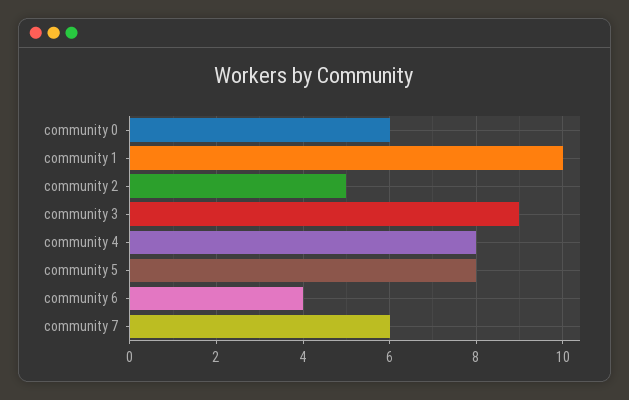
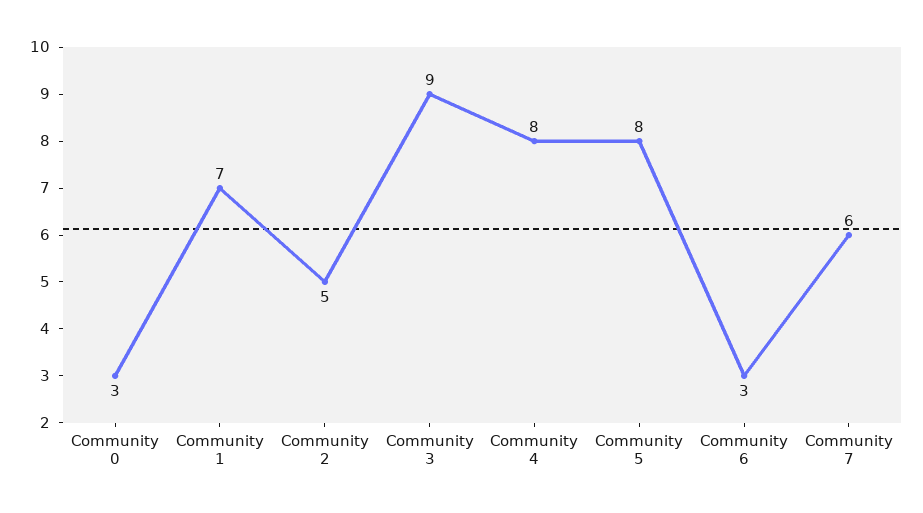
community 0: 6 -> 3
community 1: 10 -> 7
community 6: 4 -> 3

